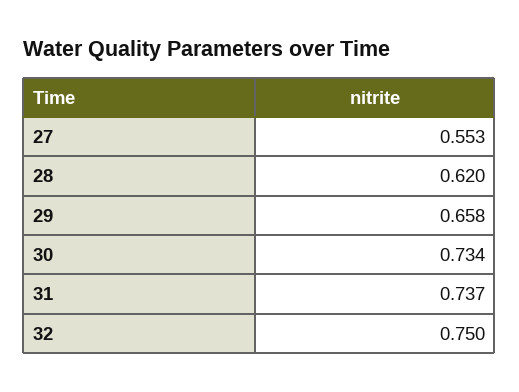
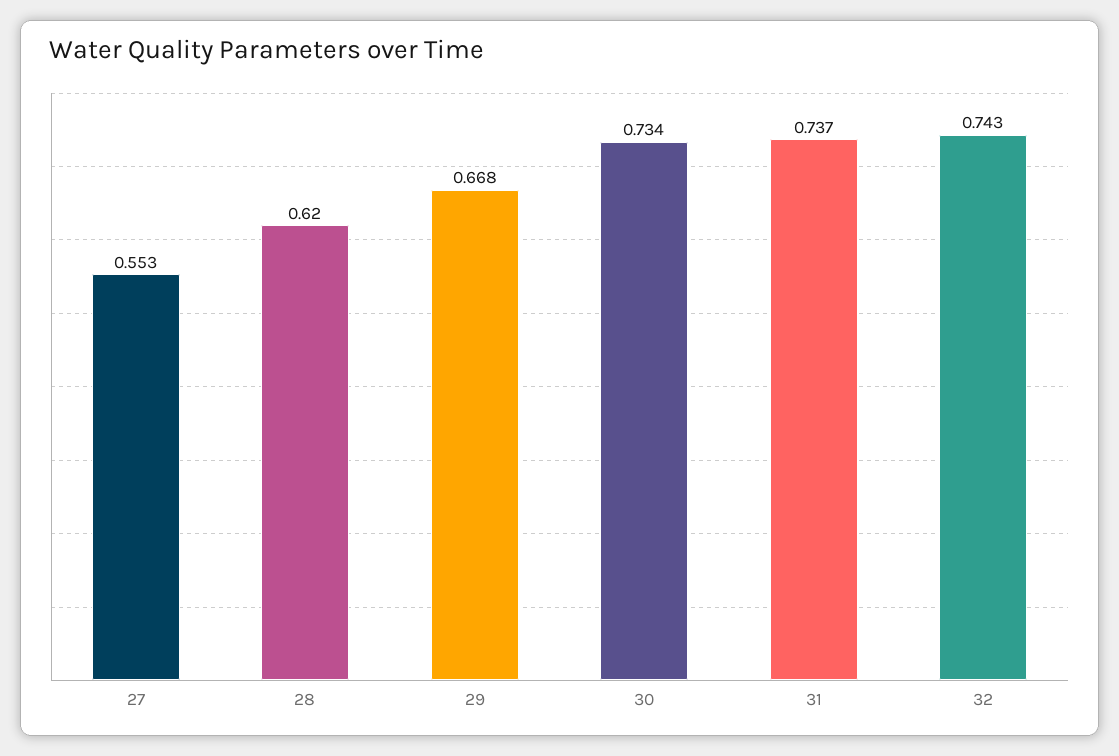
29: 0.658 -> 0.668
32: 0.75 -> 0.743

